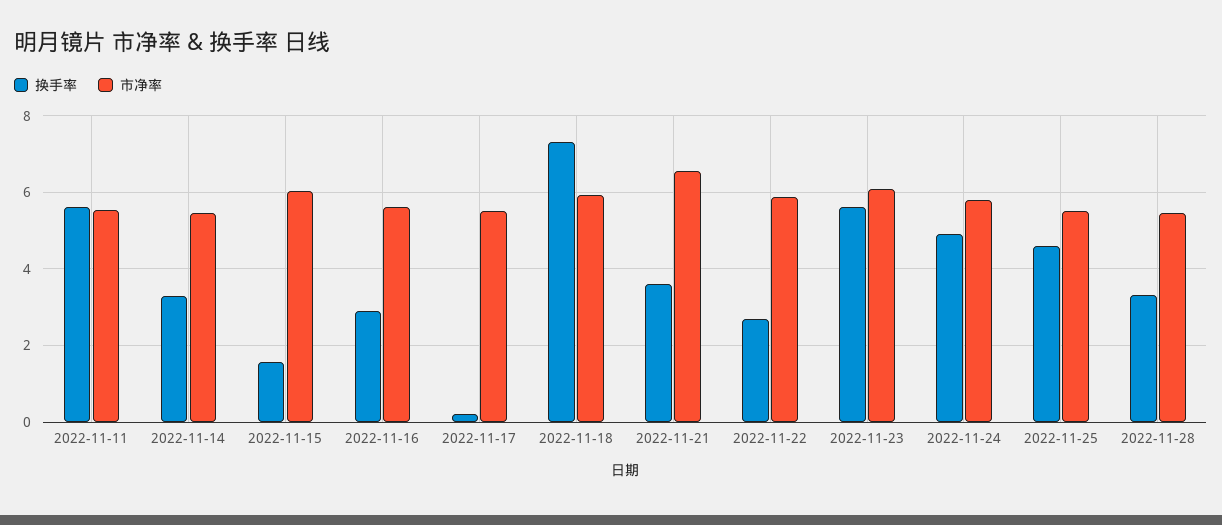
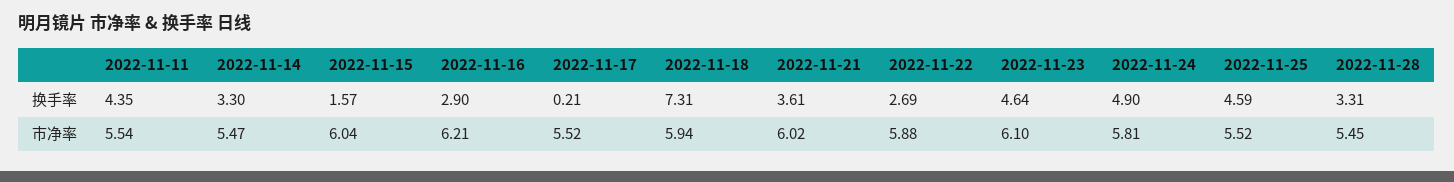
换手率, 2022-11-11: 5.6 -> 4.35
市净率, 2022-11-16: 5.6 -> 6.21
市净率, 2022-11-21: 6.6 -> 6.02
换手率, 2022-11-23: 5.6 -> 4.64

